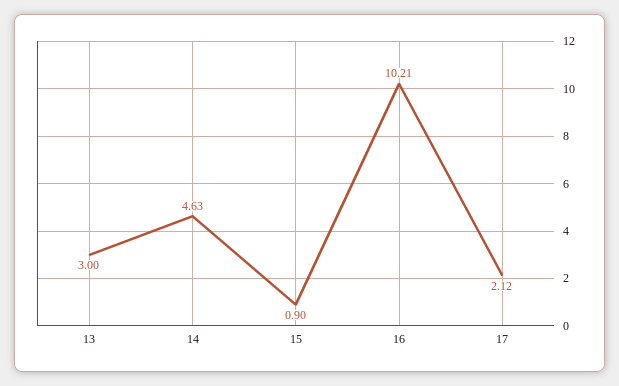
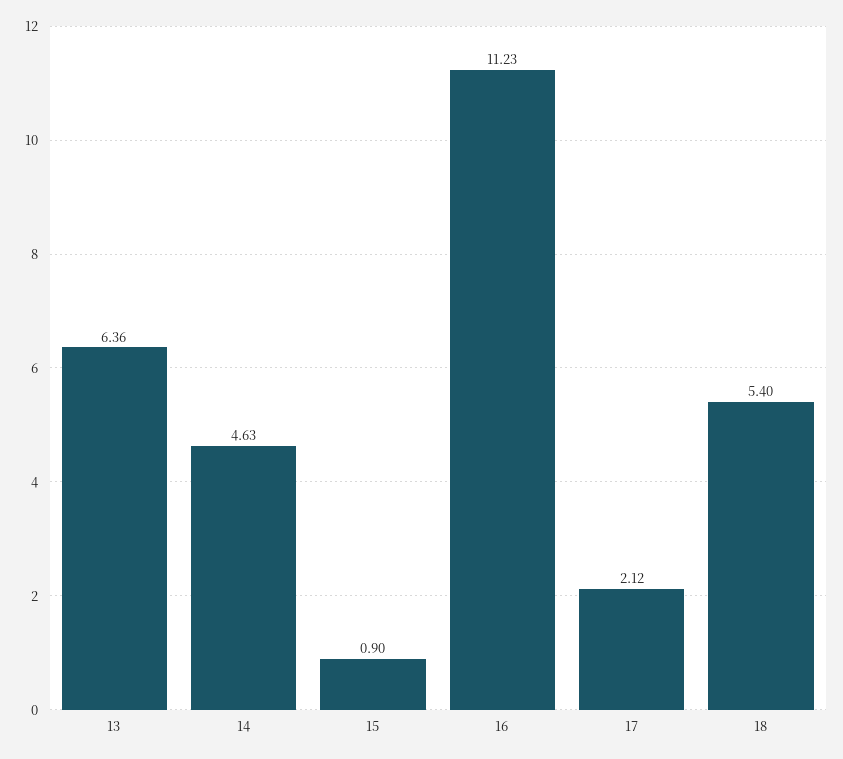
13: 3 -> 6.36
16: 10.21 -> 11.23
18: none -> 5.4

